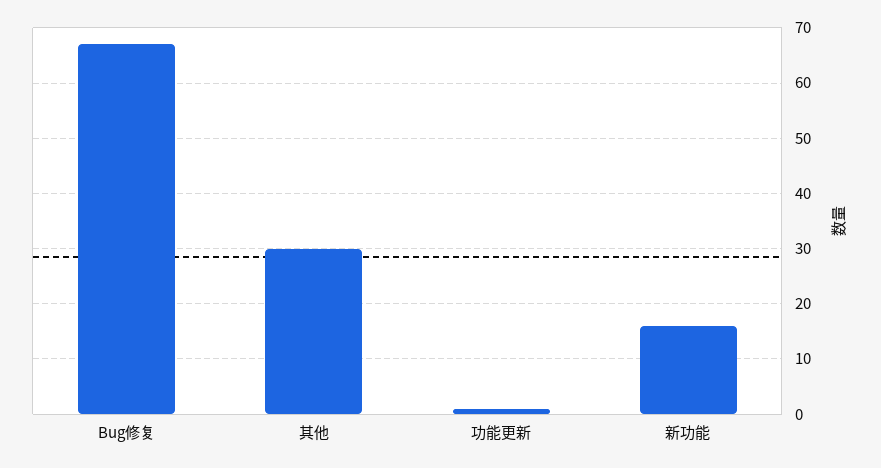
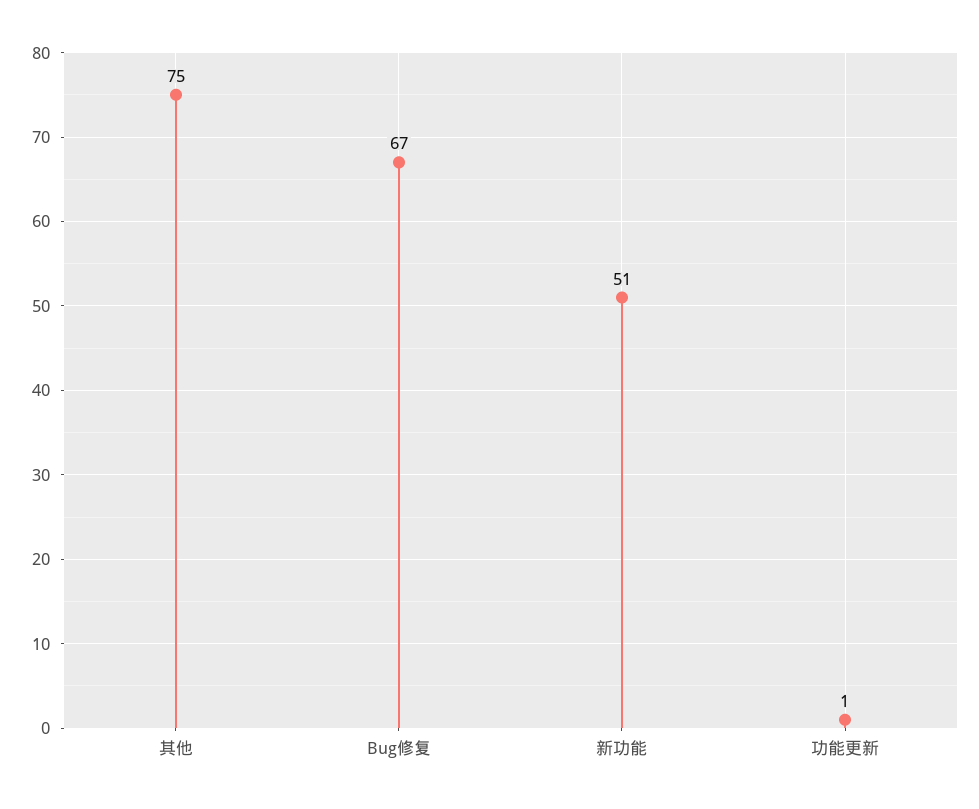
其他: 30 -> 75
新功能: 15 -> 51

